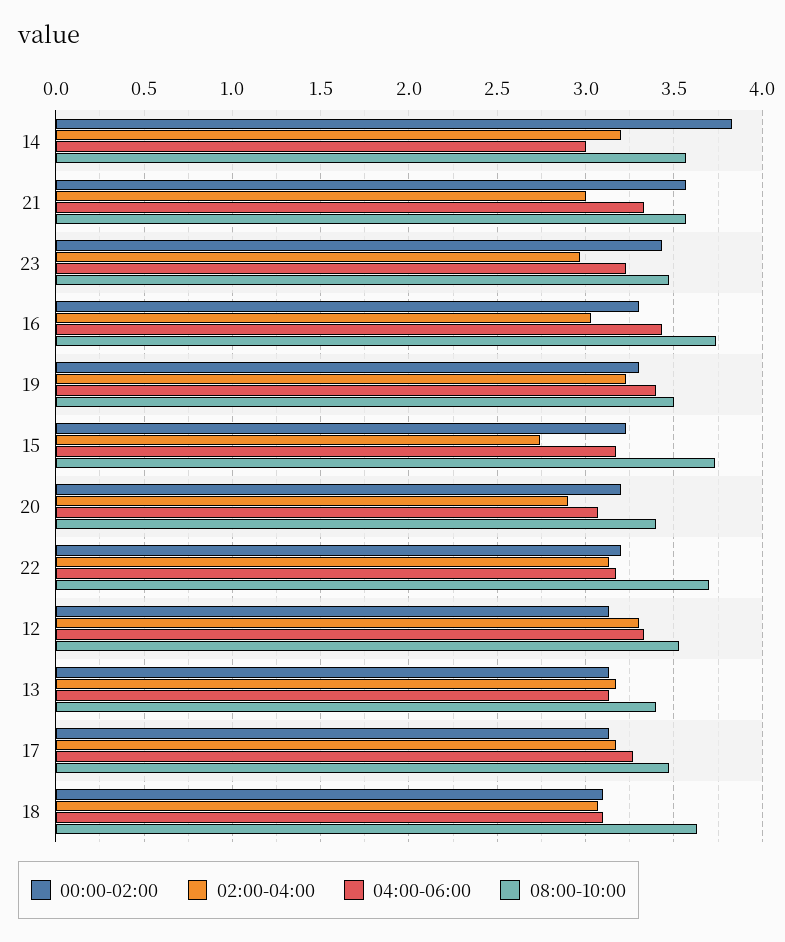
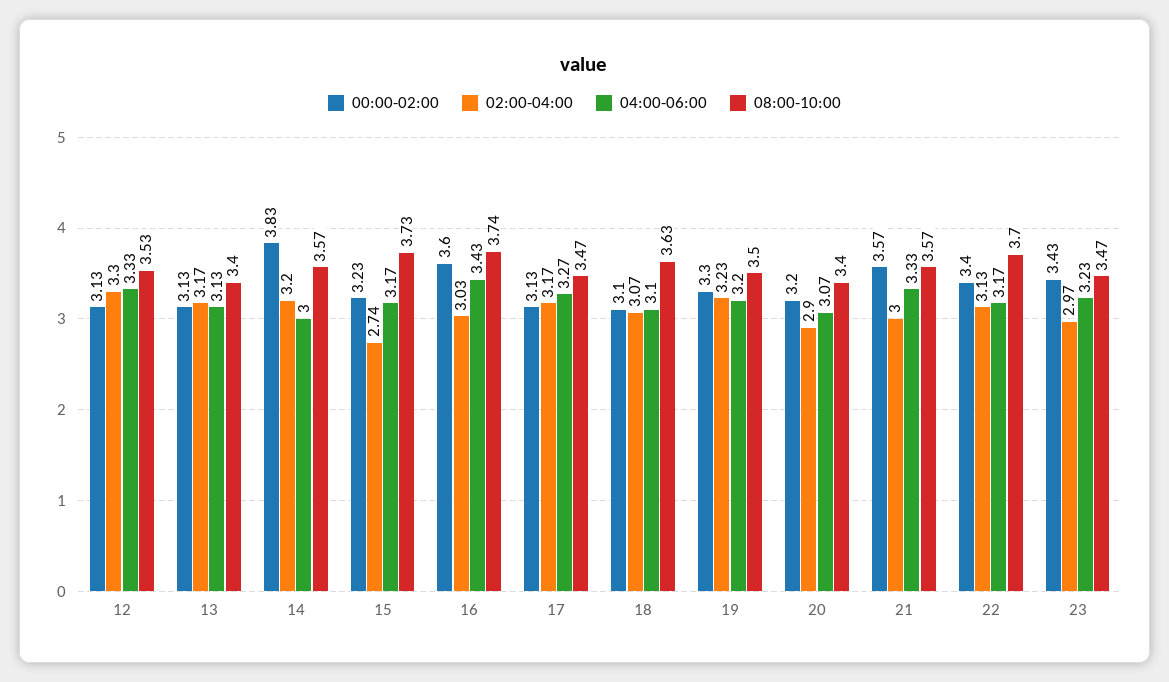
00:00-02:00, 16: 3.3 -> 3.6
04:00-06:00, 19: 3.4 -> 3.2
00:00-02:00, 22: 3.2 -> 3.4

